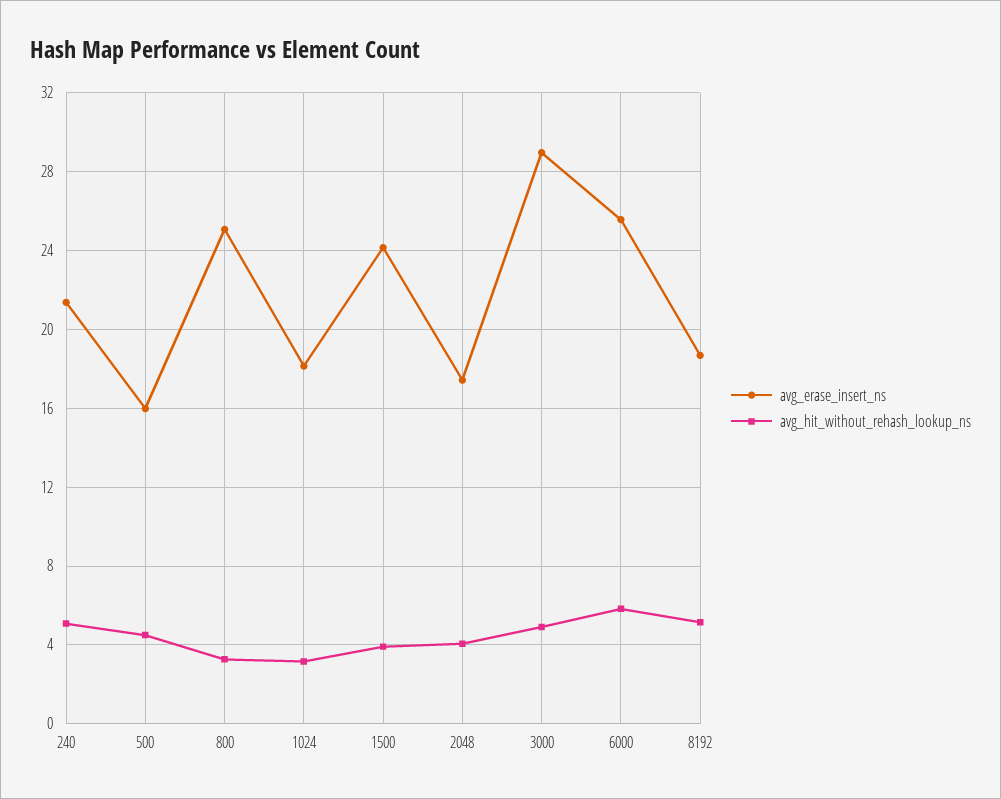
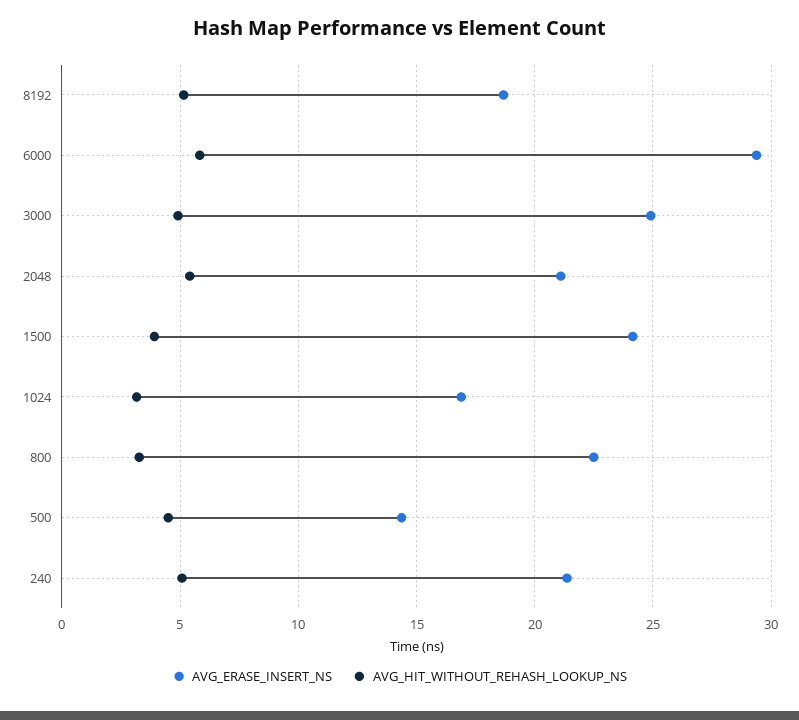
avg_erase_insert_ns, 500: 16 -> 14.5
avg_erase_insert_ns, 800: 25 -> 22.5
avg_erase_insert_ns, 1024: 18 -> 17
avg_erase_insert_ns, 2048: 17.5 -> 21
avg_hit_without_rehash_lookup_ns, 2048: 4 -> 5.5
avg_erase_insert_ns, 3000: 29 -> 25
avg_erase_insert_ns, 6000: 25.5 -> 29.5

